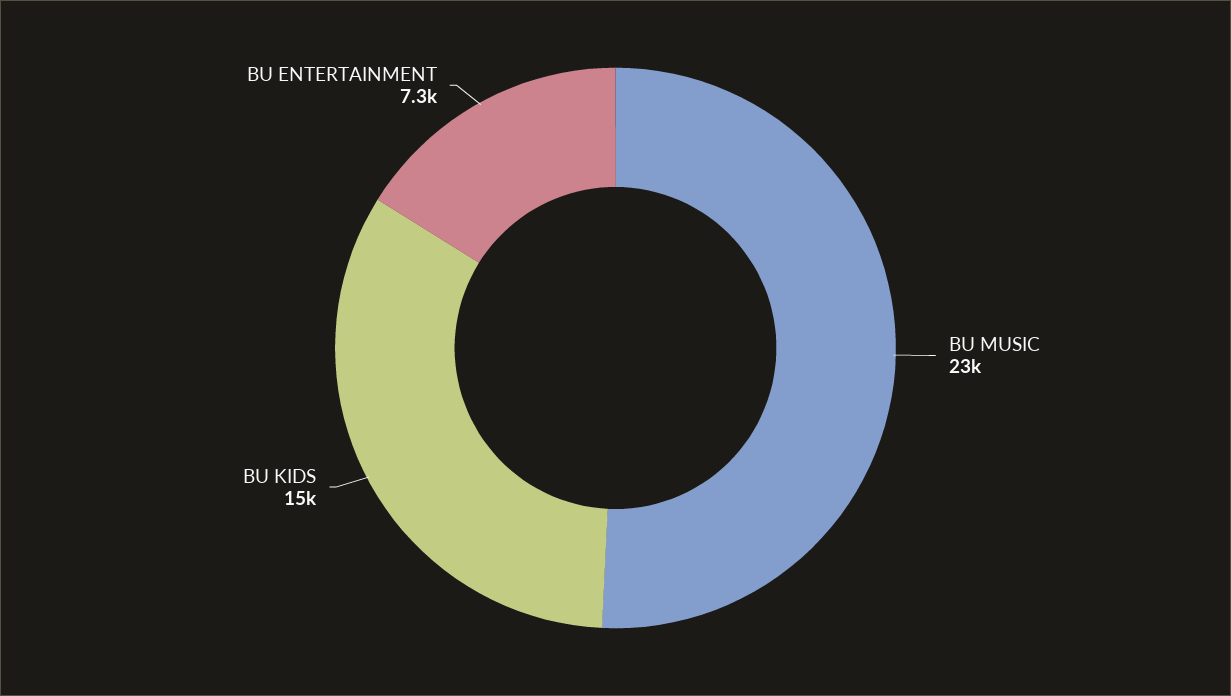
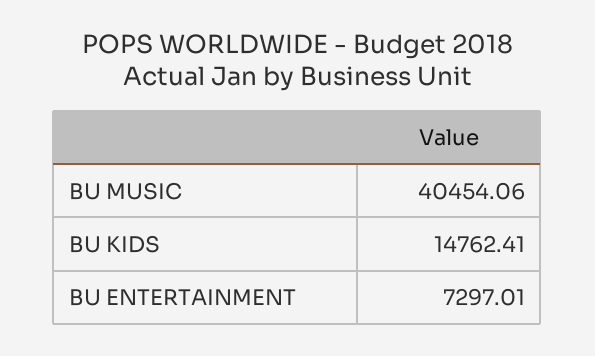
BU MUSIC: 23000 -> 40454.06

